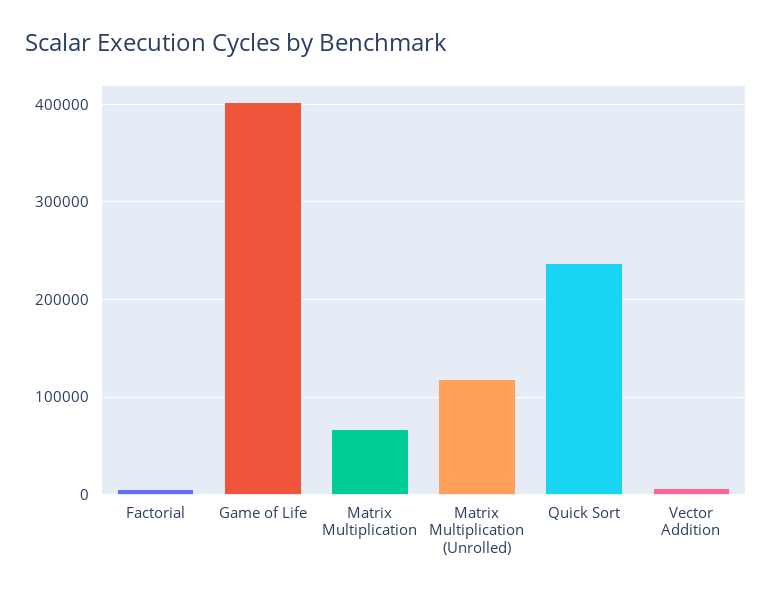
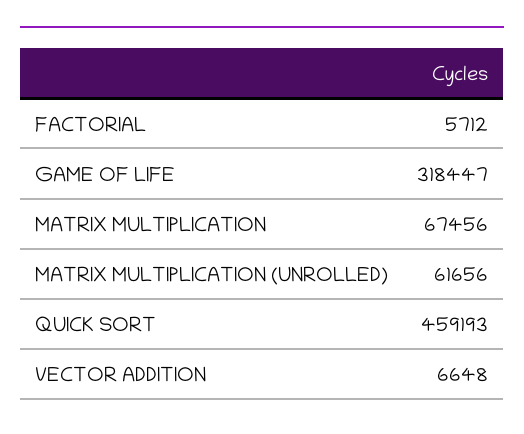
Game of Life: 400000 -> 318447
Matrix Multiplication (Unrolled): 120000 -> 61656
Quick Sort: 240000 -> 459193

